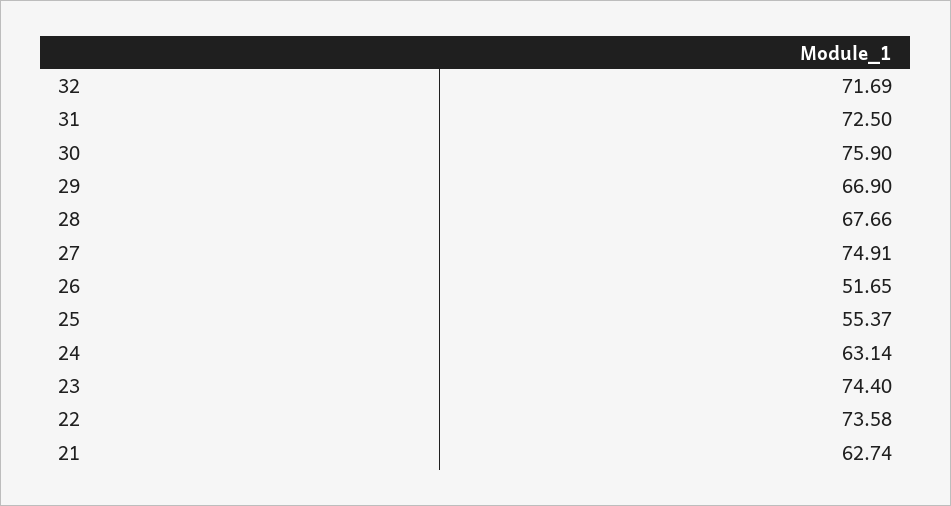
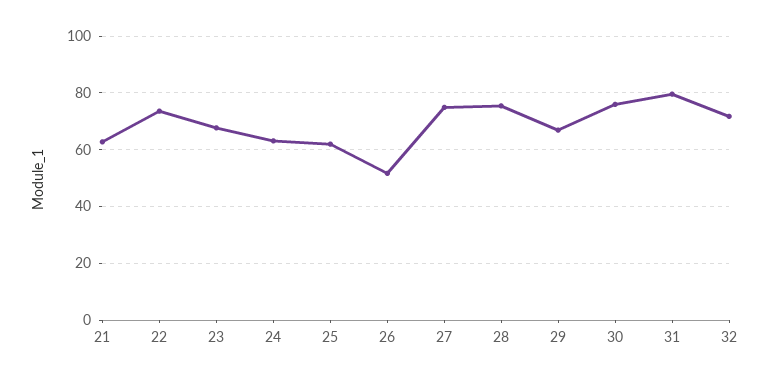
31: 72.5 -> 80
28: 67.66 -> 75
25: 55.37 -> 62.5
23: 74.4 -> 67.5

